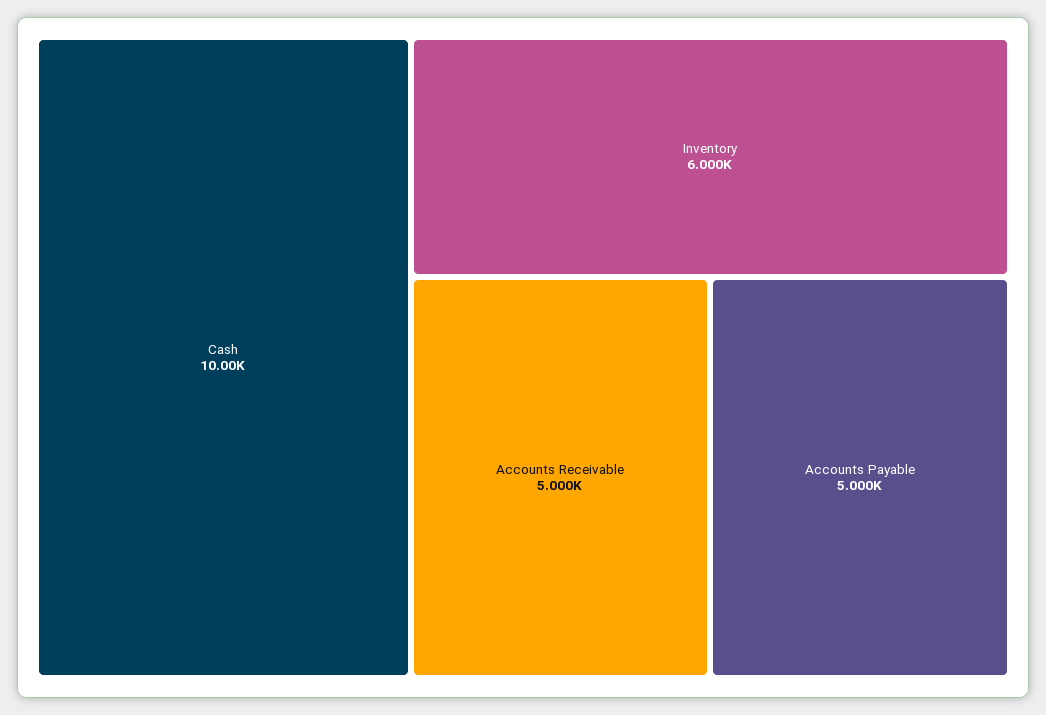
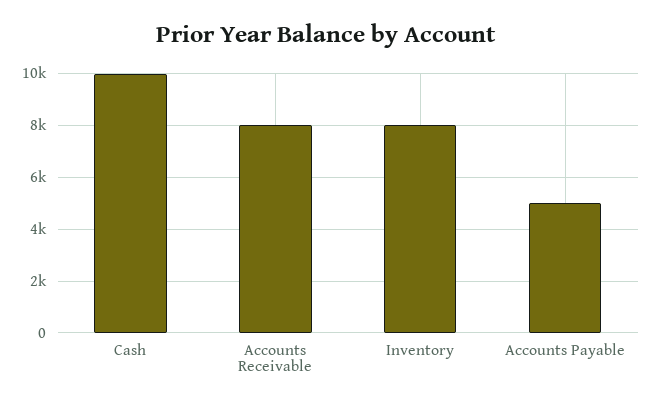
Inventory: 6000 -> 8000
Accounts Receivable: 5000 -> 8000

